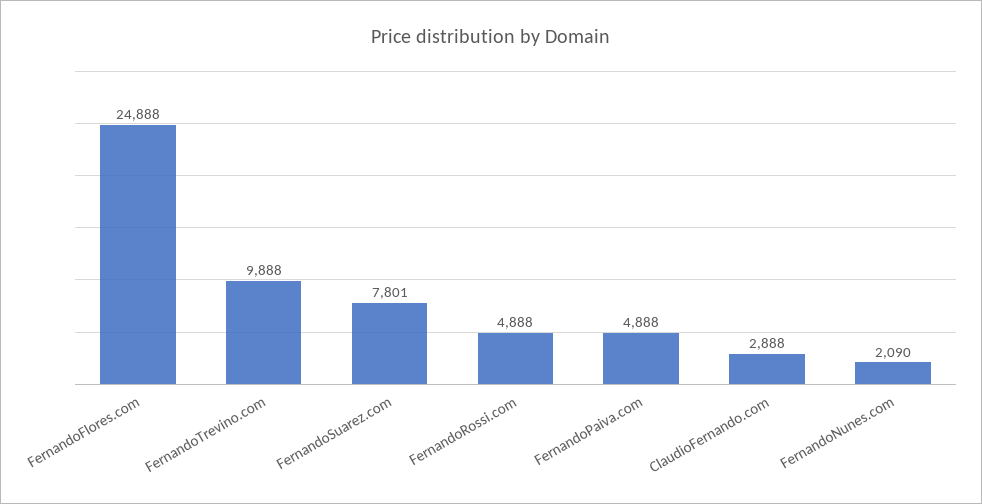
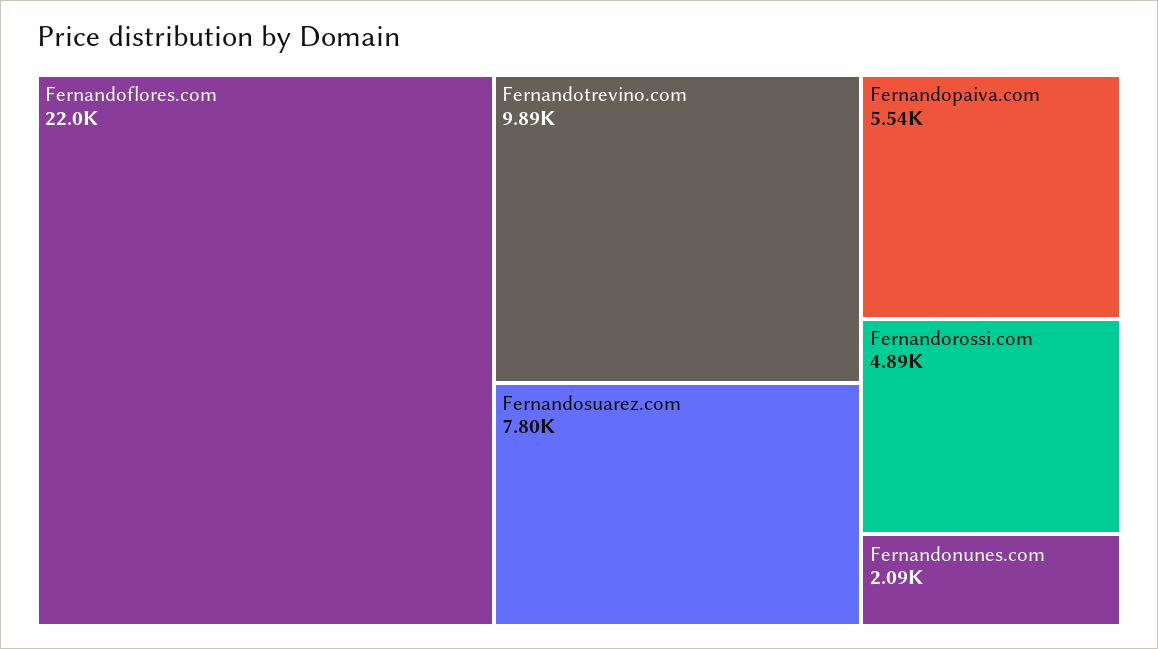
FernandoFlores.com: 24888 -> 22000
FernandoPaiva.com: 4888 -> 5540
ClaudioFernando.com: 2888 -> none

